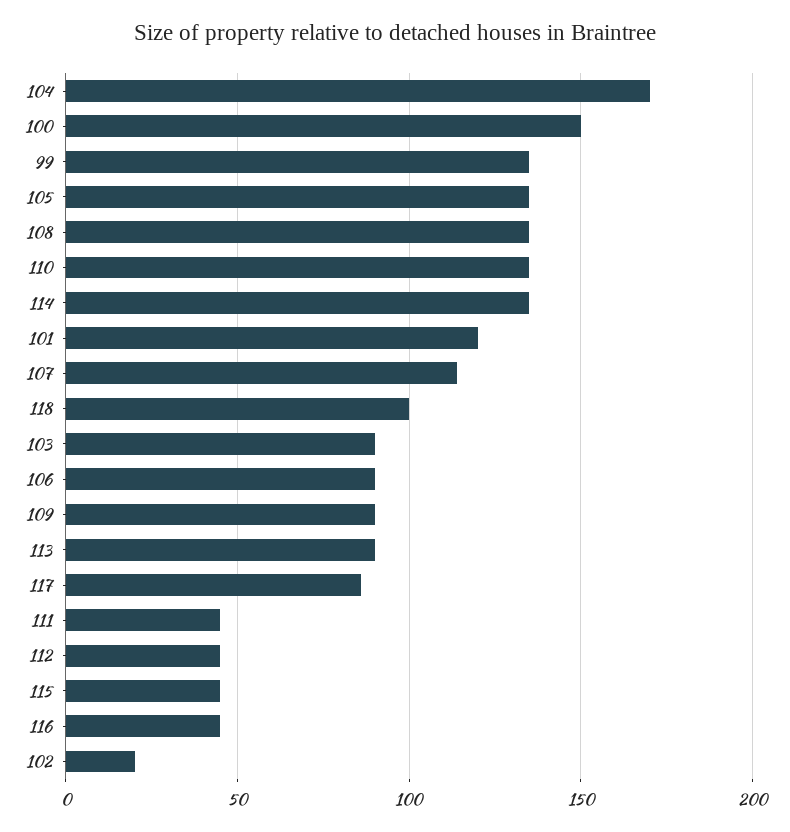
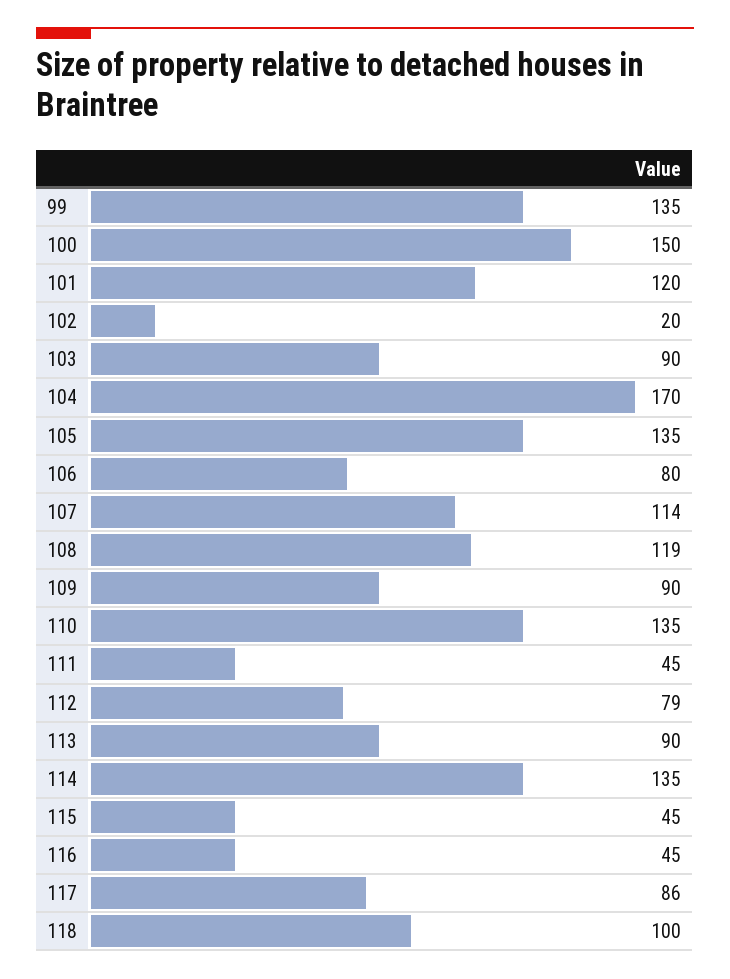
108: 135 -> 119
106: 90 -> 80
112: 45 -> 79

